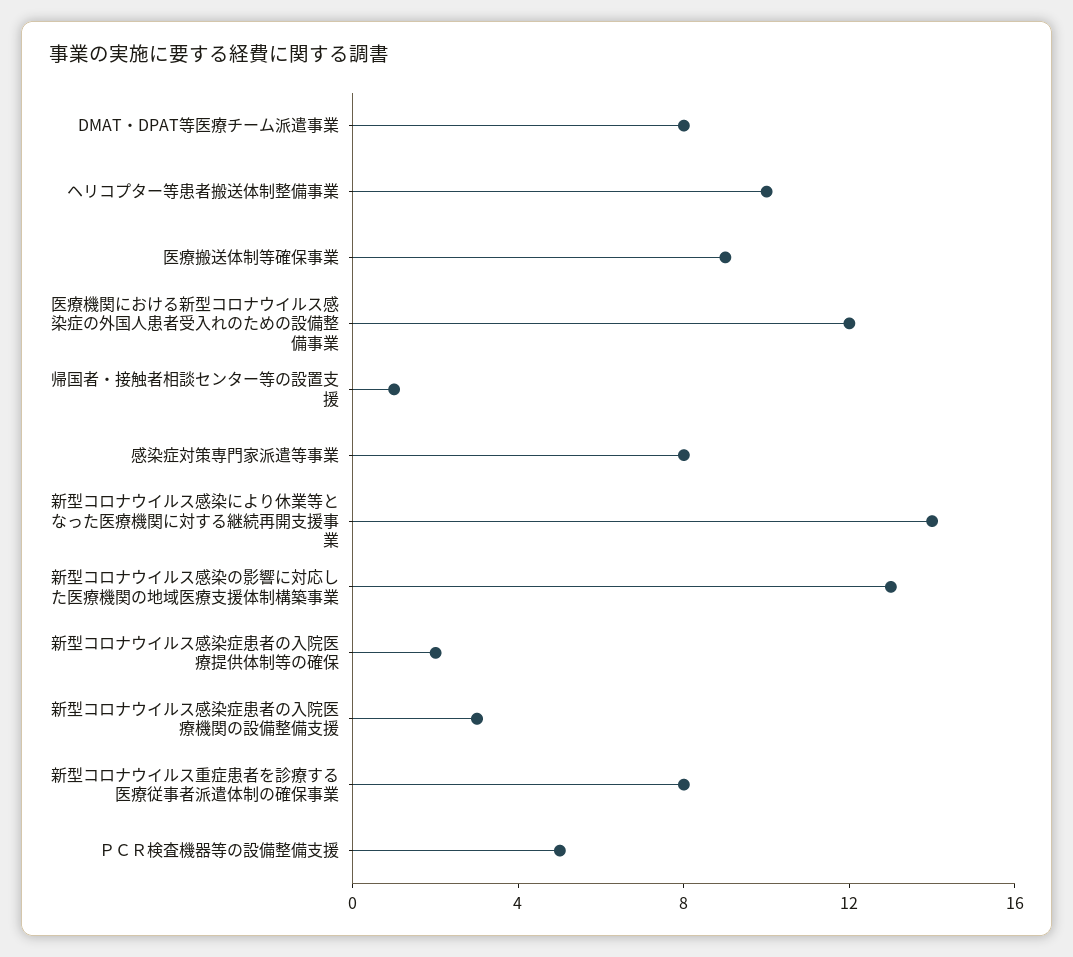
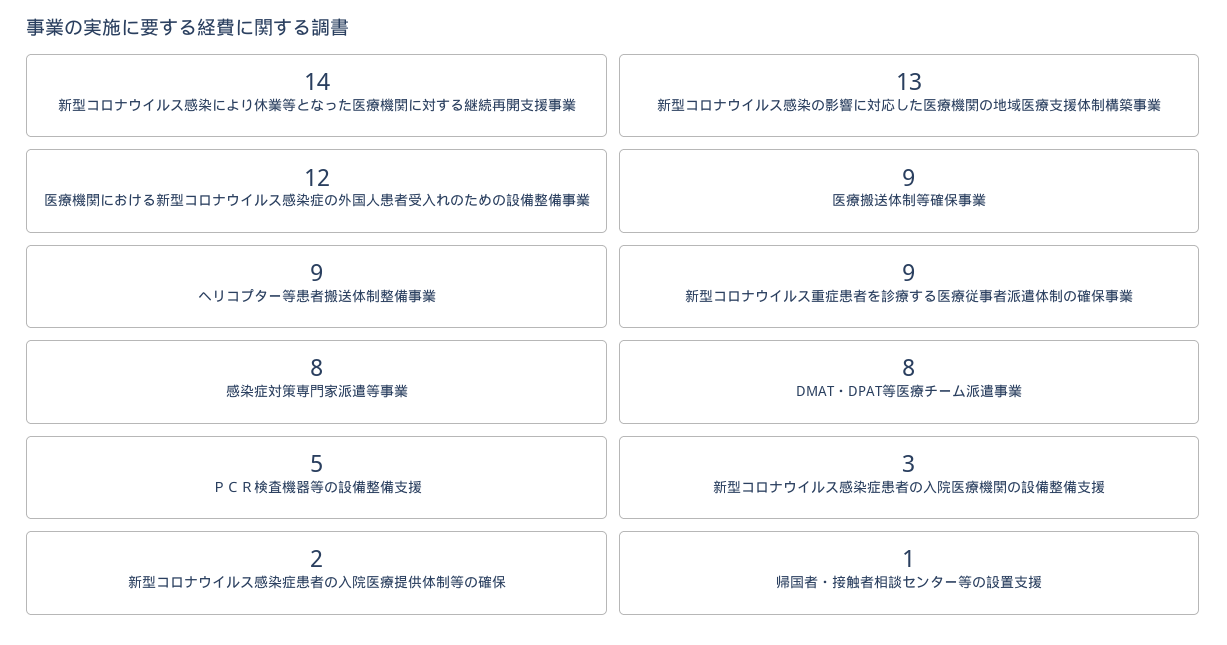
ヘリコプター等患者搬送体制整備事業: 10 -> 9
新型コロナウイルス重症患者を診療する医療従事者派遣体制の確保事業: 8 -> 9

